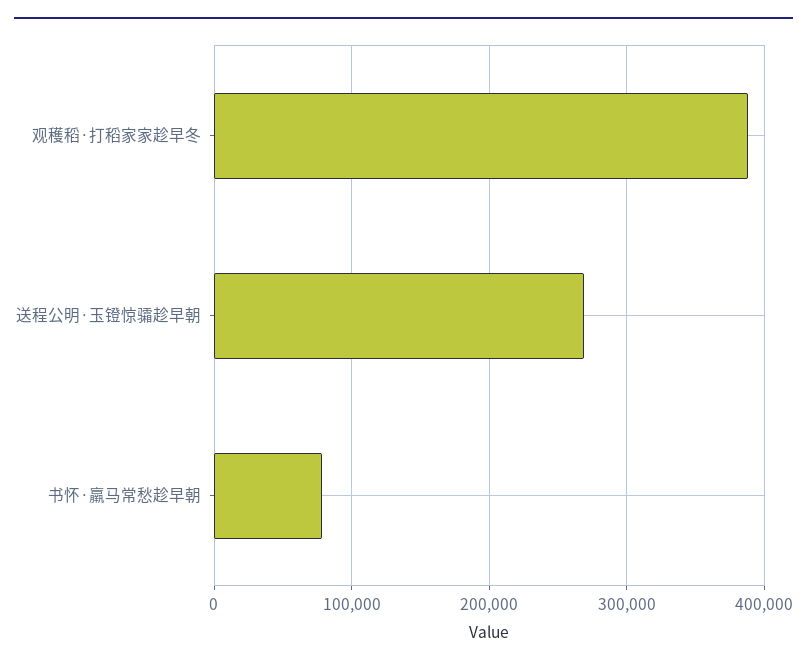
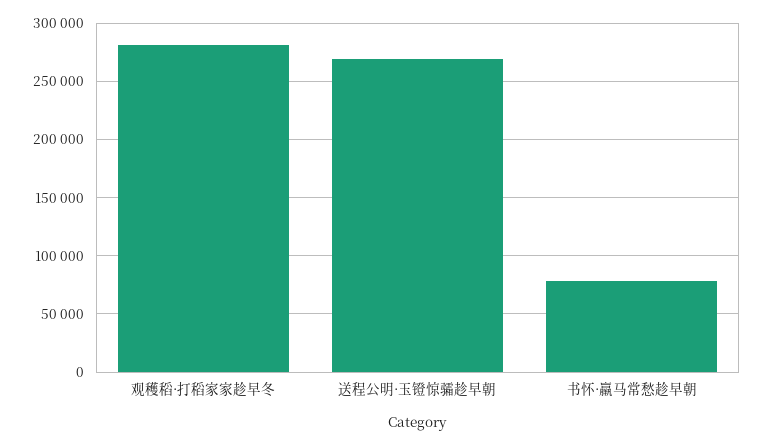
观穫稻·打稻家家趁早冬: 390000 -> 280000

